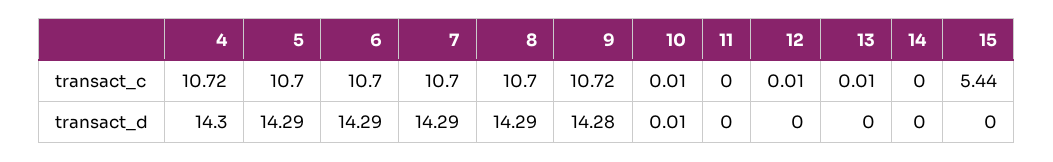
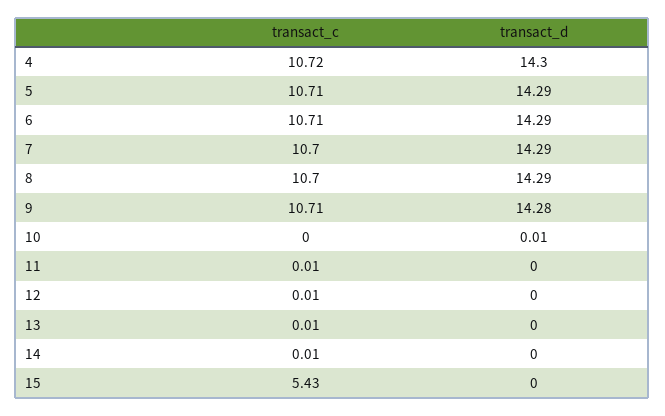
5, transact_c: 10.7 -> 10.71
6, transact_c: 10.7 -> 10.71
9, transact_c: 10.72 -> 10.71
10, transact_c: 0.01 -> 0
11, transact_c: 0 -> 0.01
14, transact_c: 0 -> 0.01
15, transact_c: 5.44 -> 5.43

